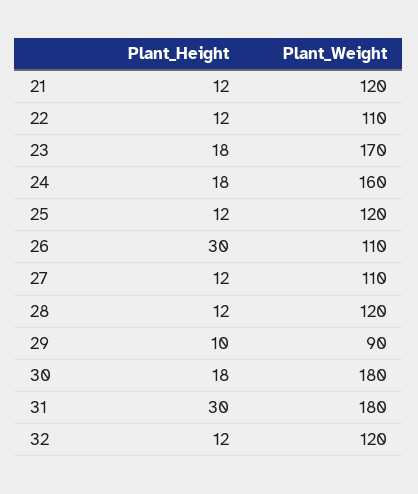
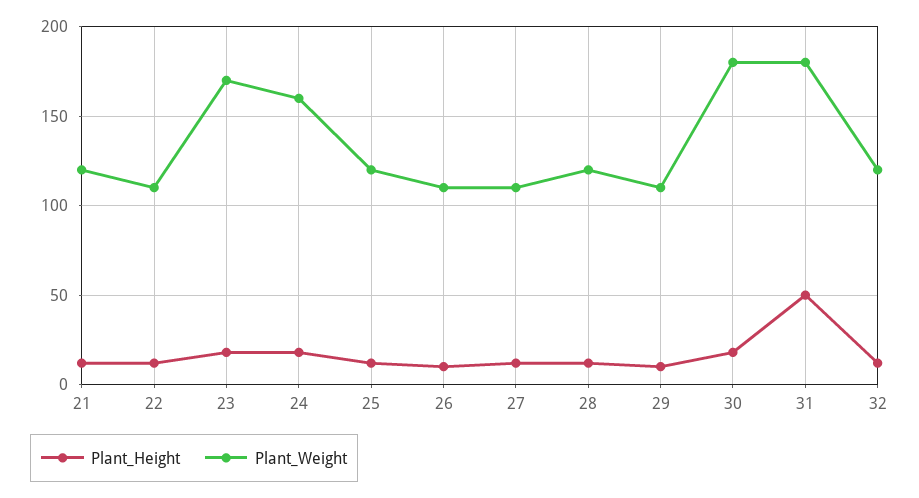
Plant_Height, 26: 30 -> 10
Plant_Weight, 29: 90 -> 110
Plant_Height, 31: 30 -> 50

